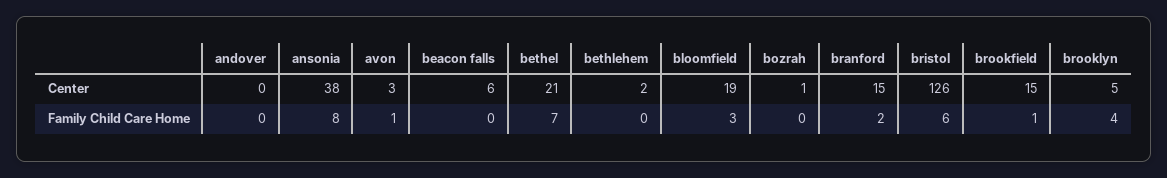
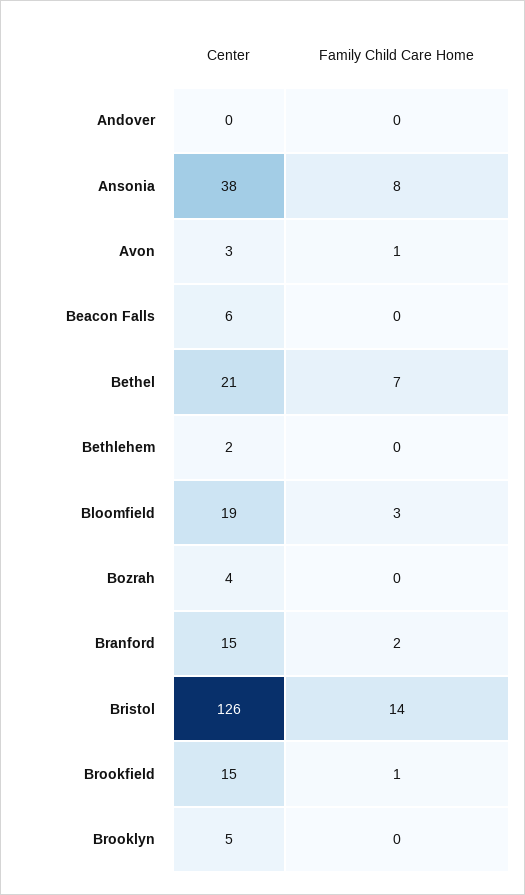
bozrah, Center: 1 -> 4
bristol, Family Child Care Home: 6 -> 14
brooklyn, Family Child Care Home: 4 -> 0

